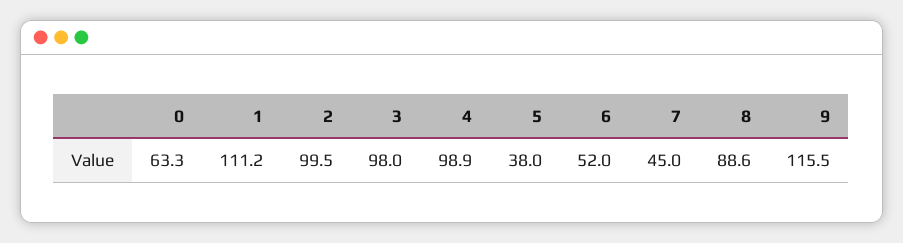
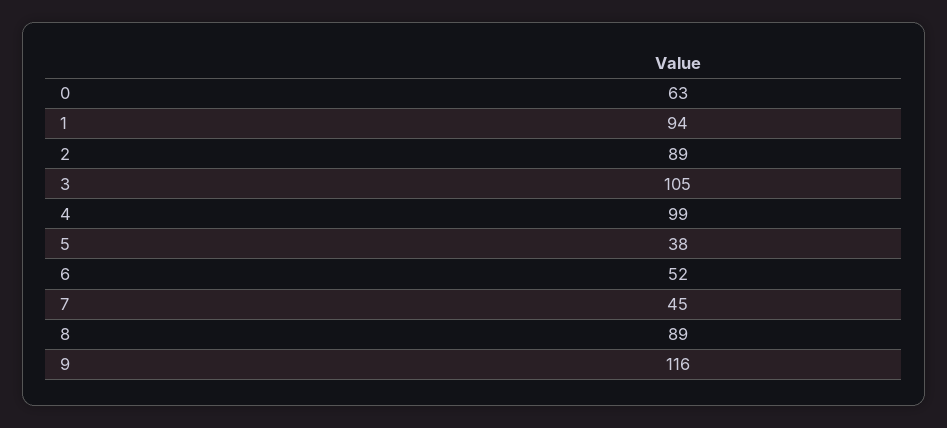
1: 111.2 -> 94
2: 99.5 -> 89
3: 98 -> 105

